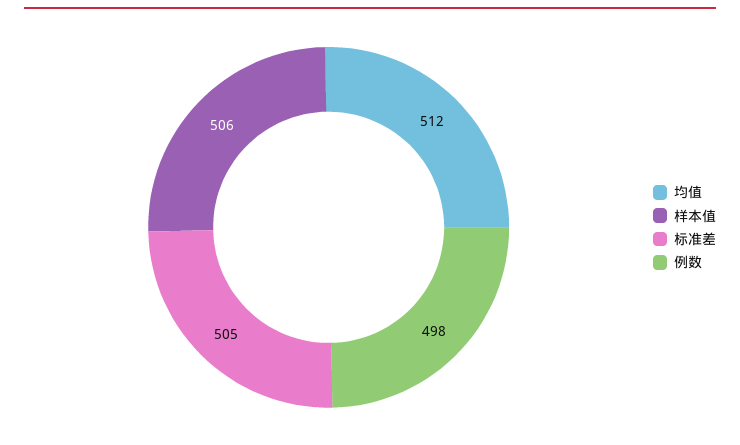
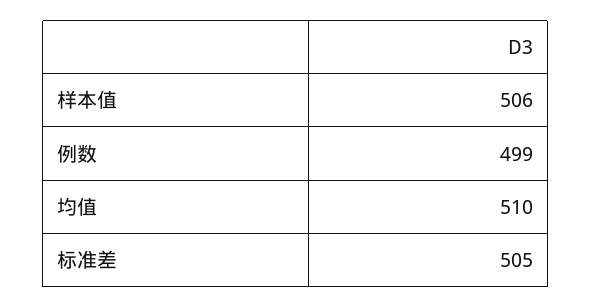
均值: 512 -> 510
例数: 498 -> 499

